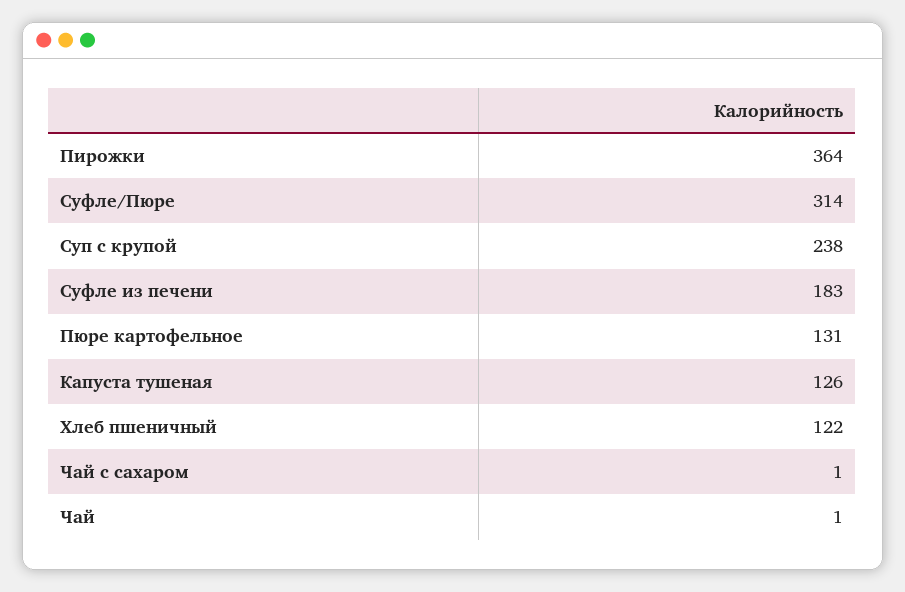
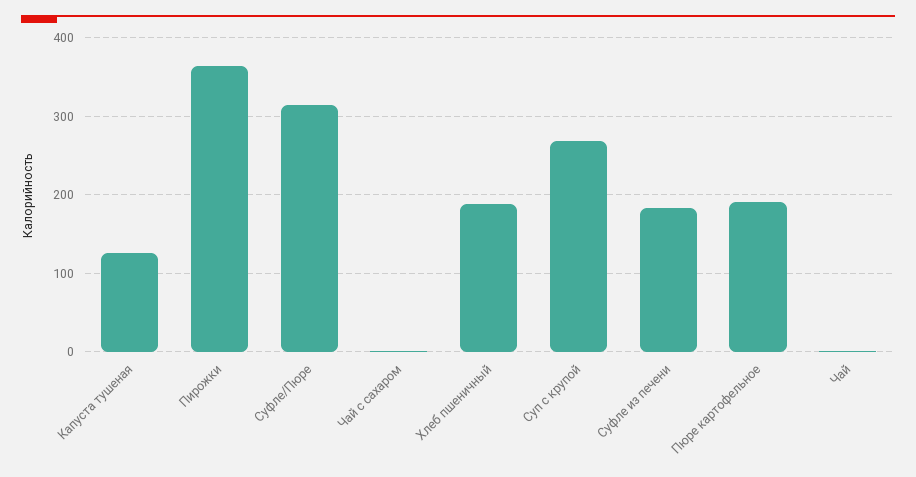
Суп с крупой: 238 -> 270
Пюре картофельное: 131 -> 190
Хлеб пшеничный: 122 -> 190

